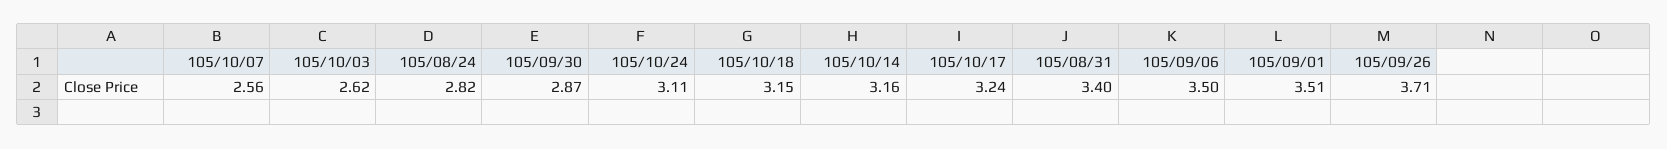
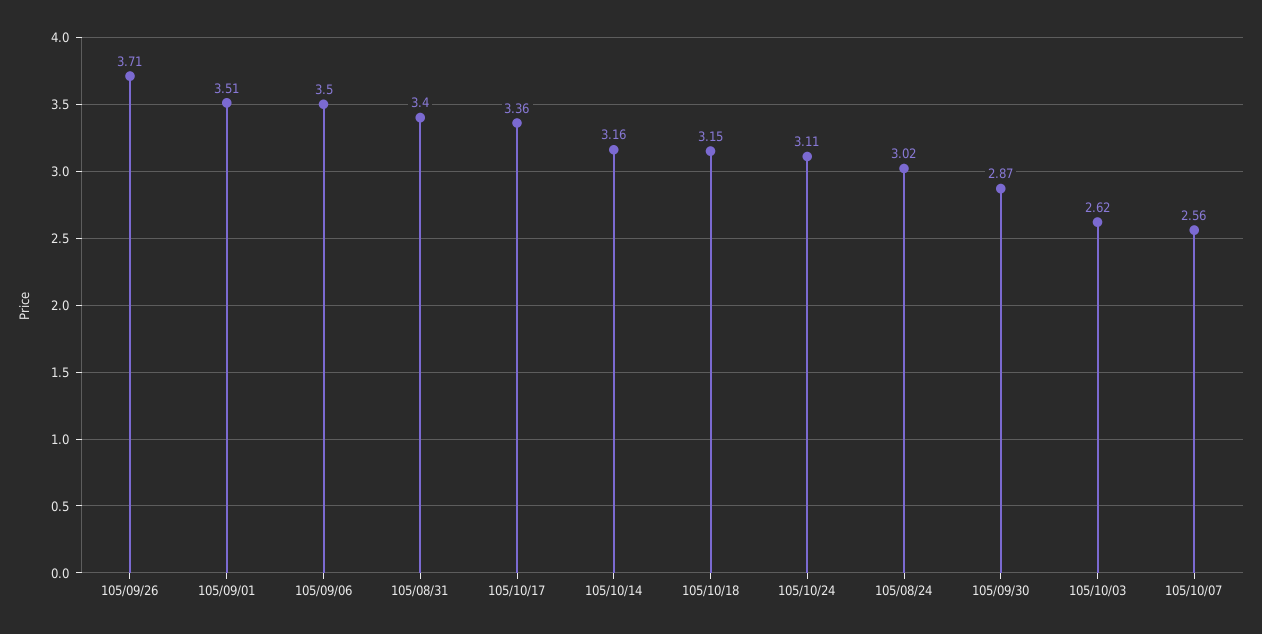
105/08/24: 2.82 -> 3.02
105/10/17: 3.24 -> 3.36

